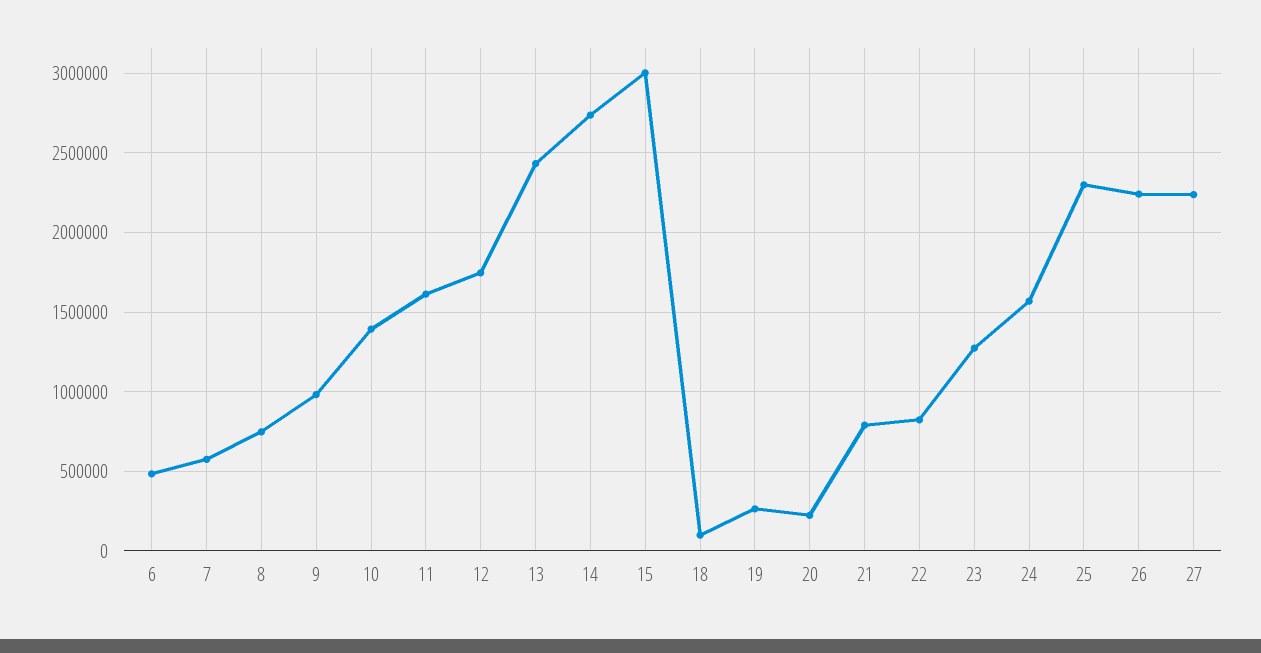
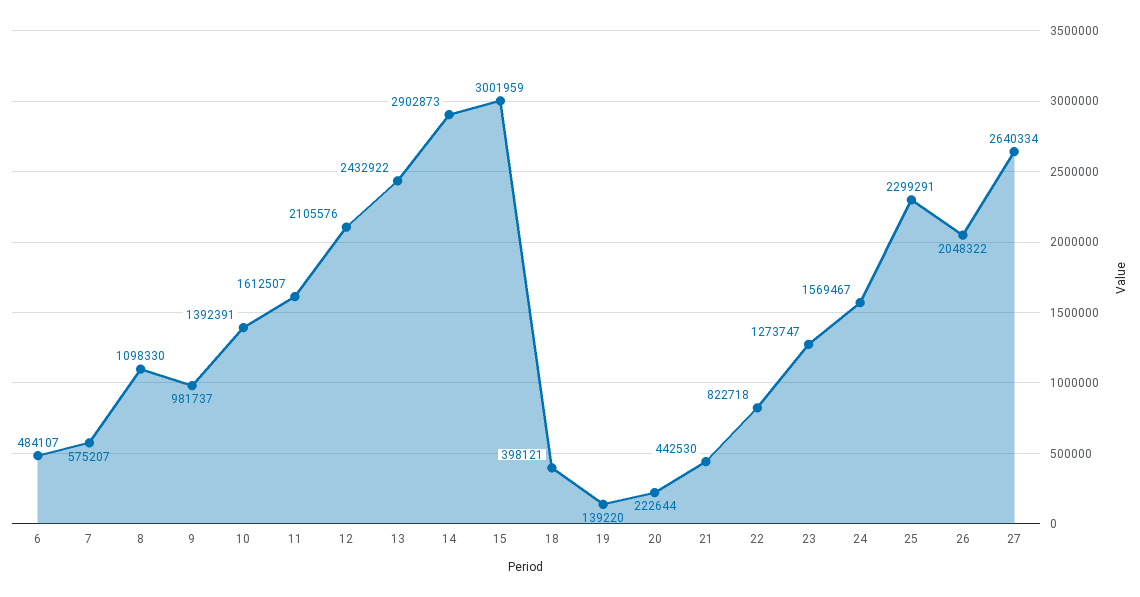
8: 750000 -> 1098330
12: 1750000 -> 2105576
14: 2750000 -> 2902873
18: 100000 -> 398121
19: 250000 -> 139220
21: 800000 -> 442530
26: 2250000 -> 2048322
27: 2250000 -> 2640334

